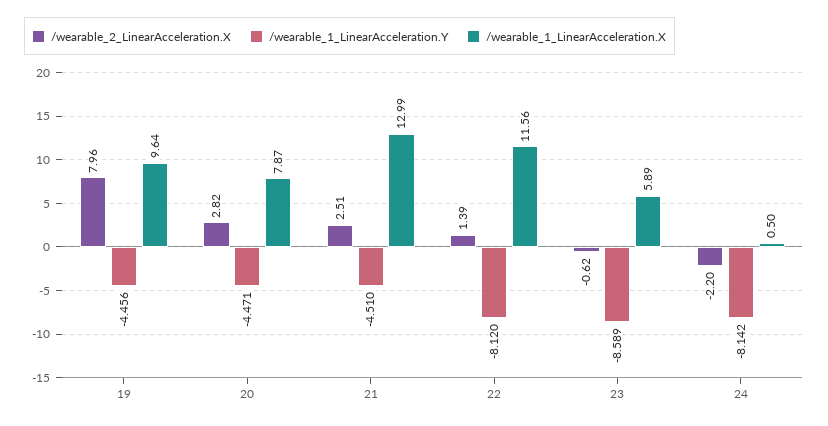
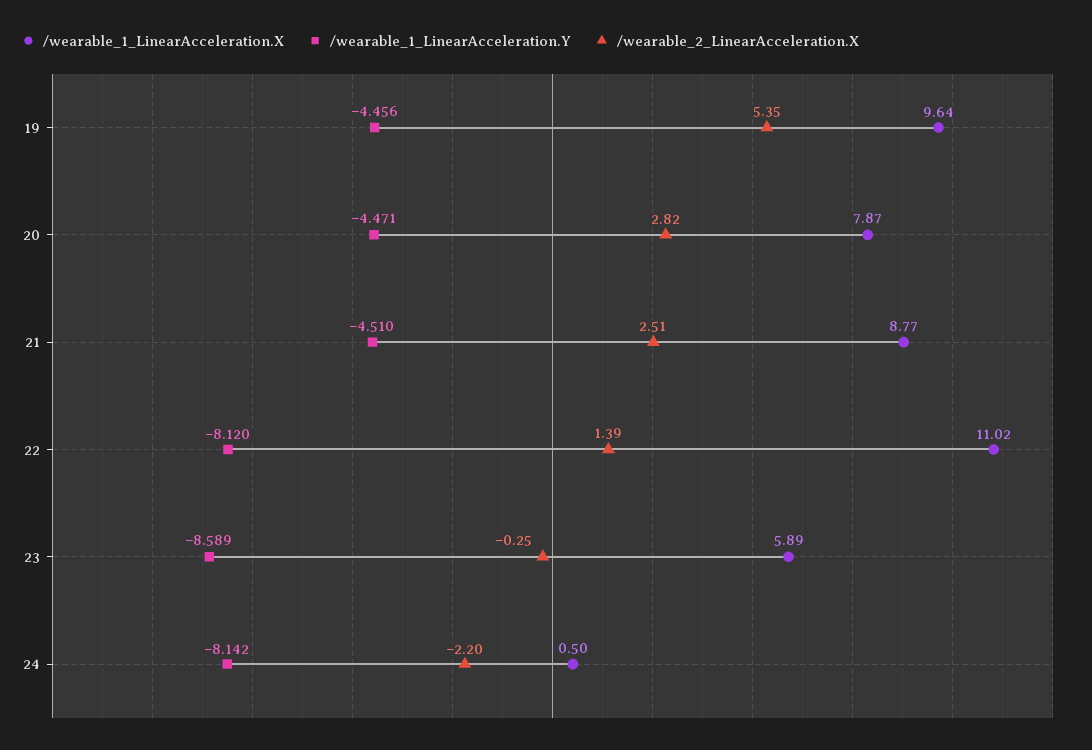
/wearable_2_LinearAcceleration.X, 19: 7.96 -> 5.35
/wearable_1_LinearAcceleration.X, 21: 12.99 -> 8.77
/wearable_1_LinearAcceleration.X, 22: 11.56 -> 11.02
/wearable_2_LinearAcceleration.X, 23: -0.62 -> -0.25

